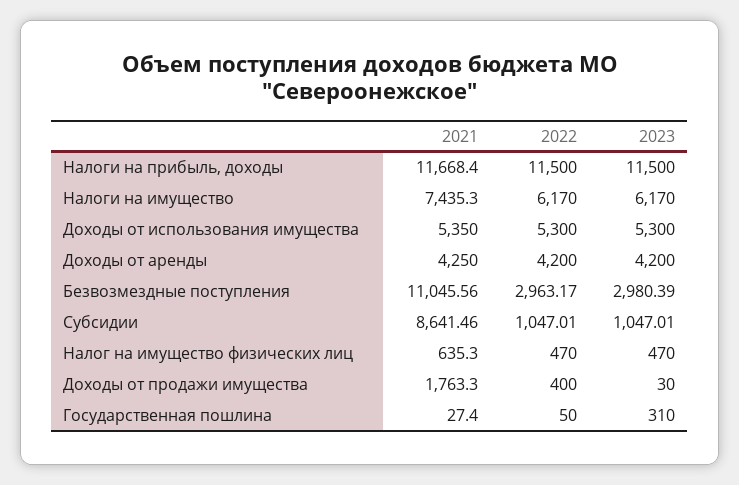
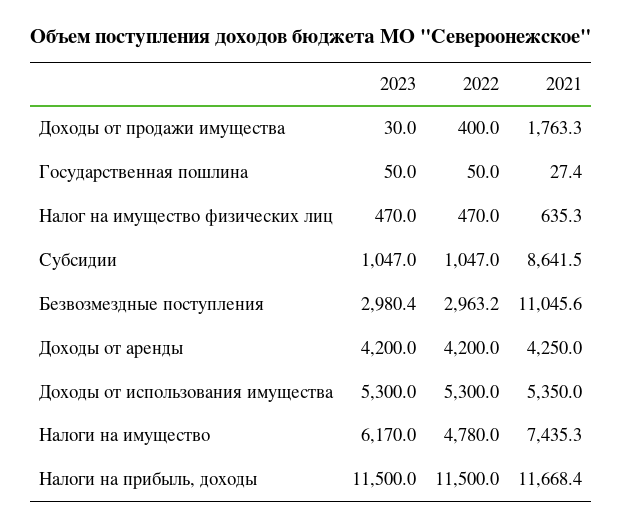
2022, Налоги на имущество: 6170 -> 4780
2023, Государственная пошлина: 310 -> 50

